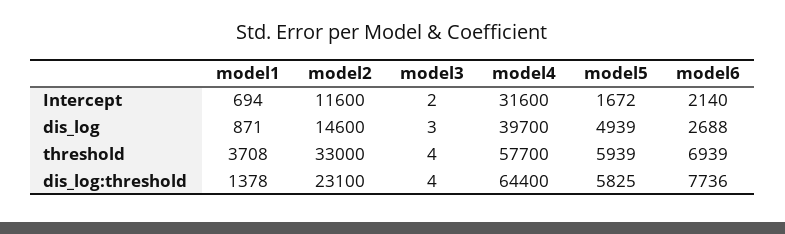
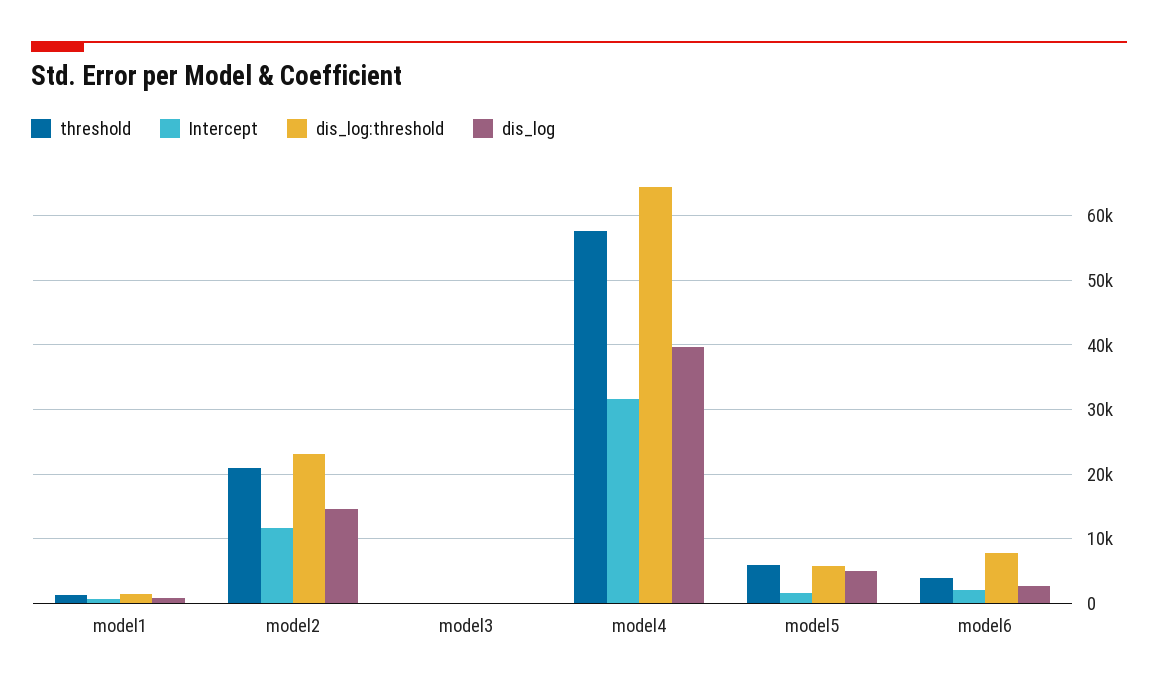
threshold, model1: 3708 -> 1000
threshold, model2: 33000 -> 21000
threshold, model6: 6939 -> 4000

